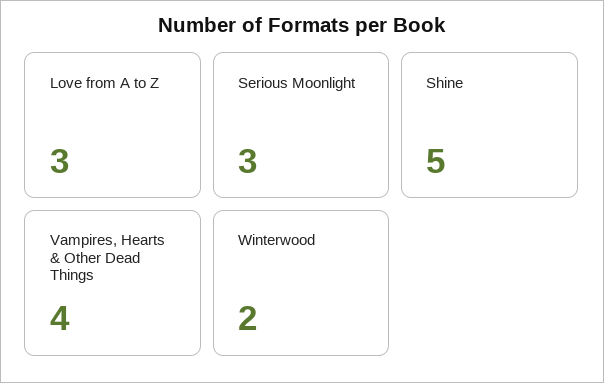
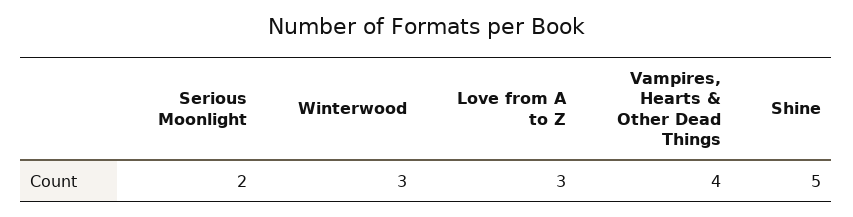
Serious Moonlight: 3 -> 2
Winterwood: 2 -> 3

